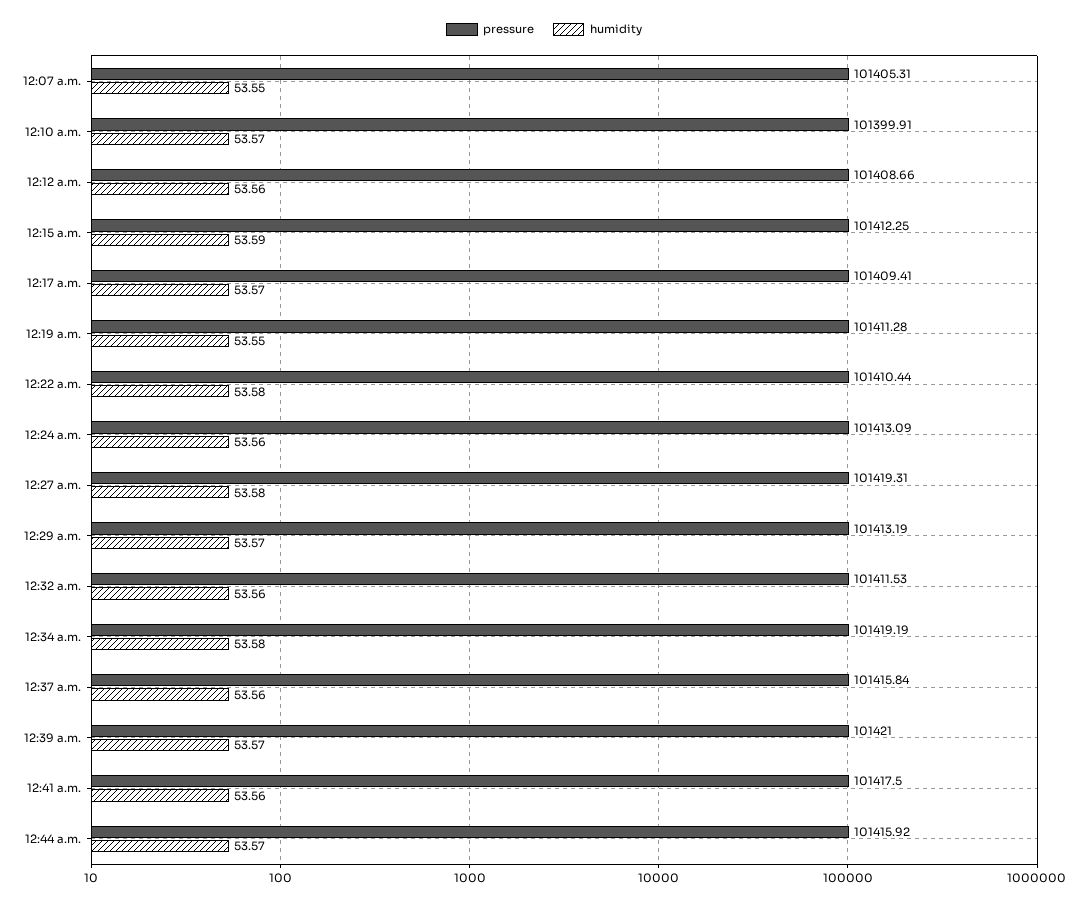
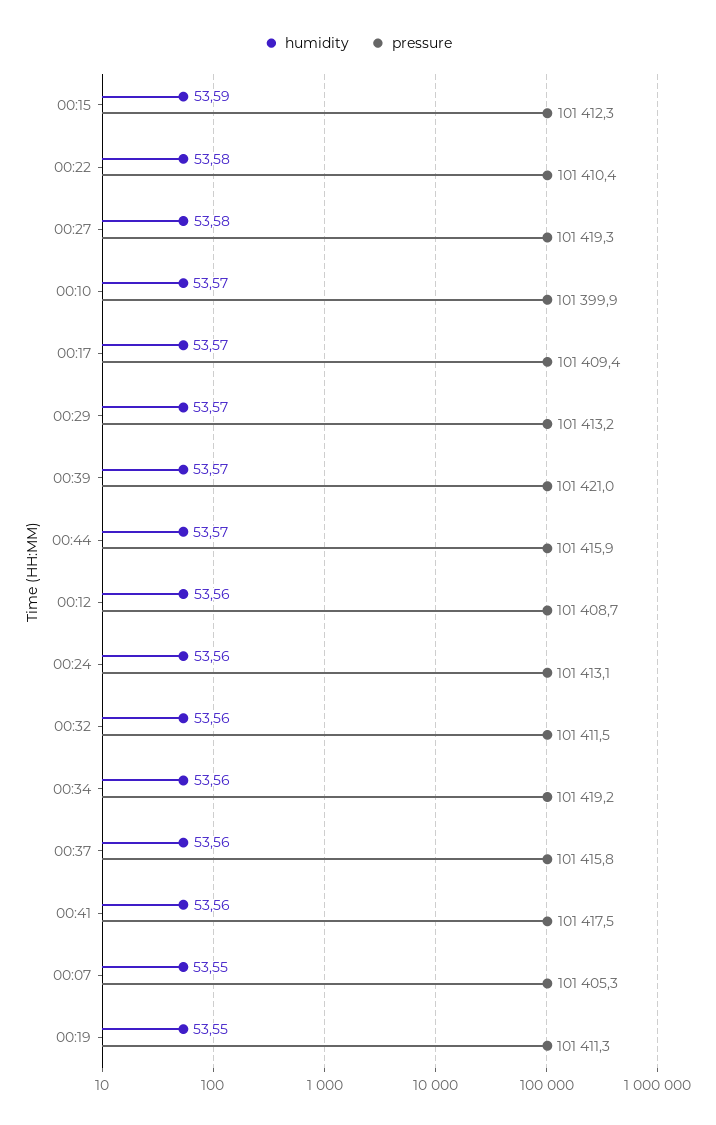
humidity, 12:34 a.m.: 53.58 -> 53.56

